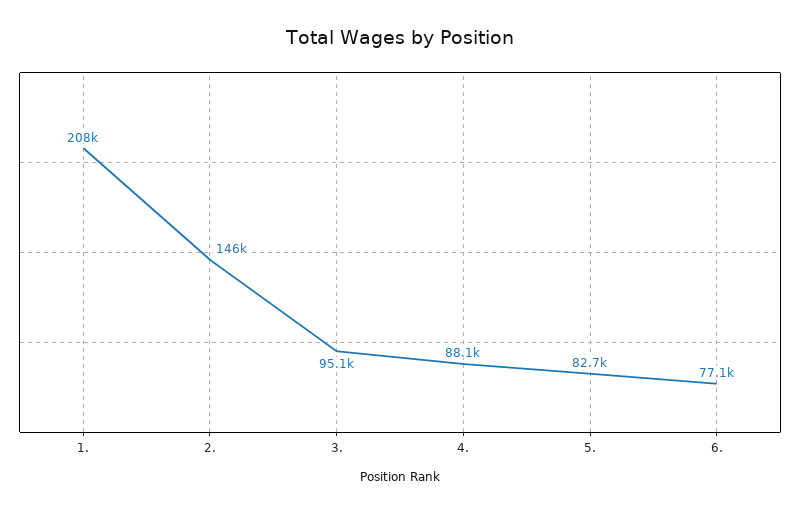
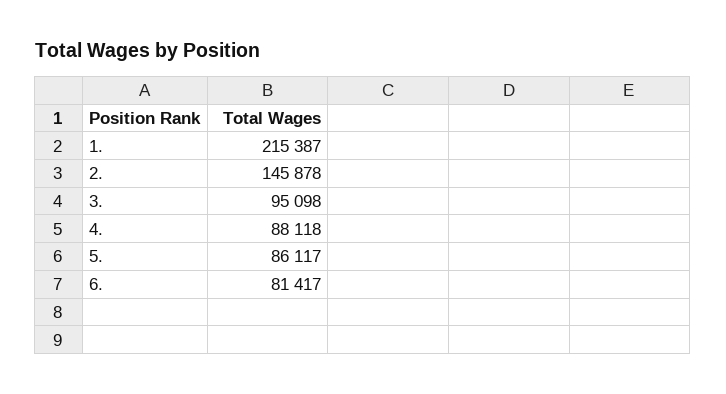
1.: 208000 -> 215387
5.: 82700 -> 86117
6.: 77100 -> 81417

